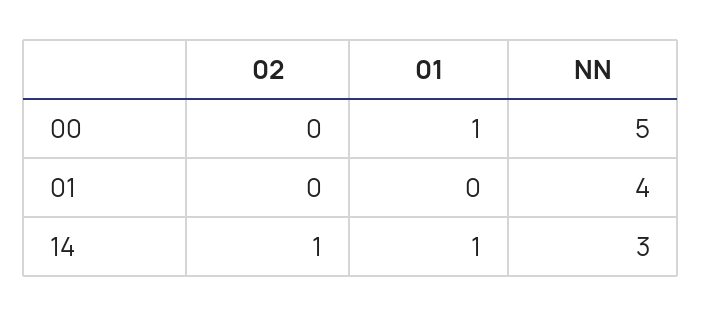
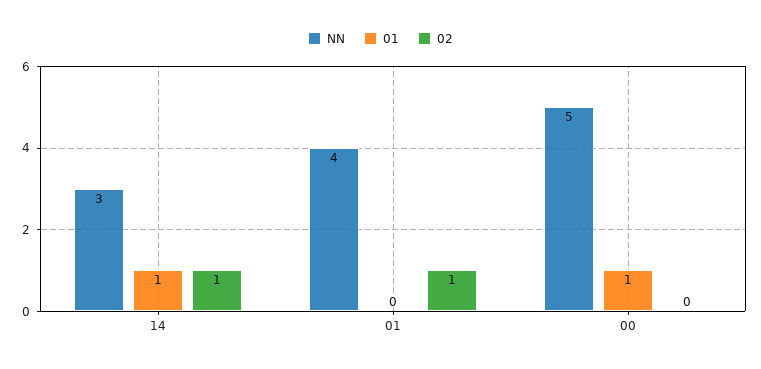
02, 01: 0 -> 1

